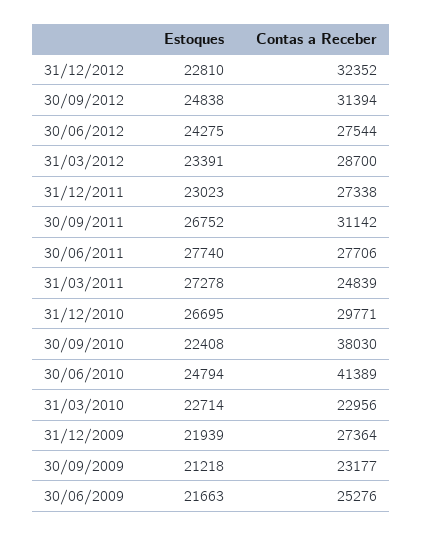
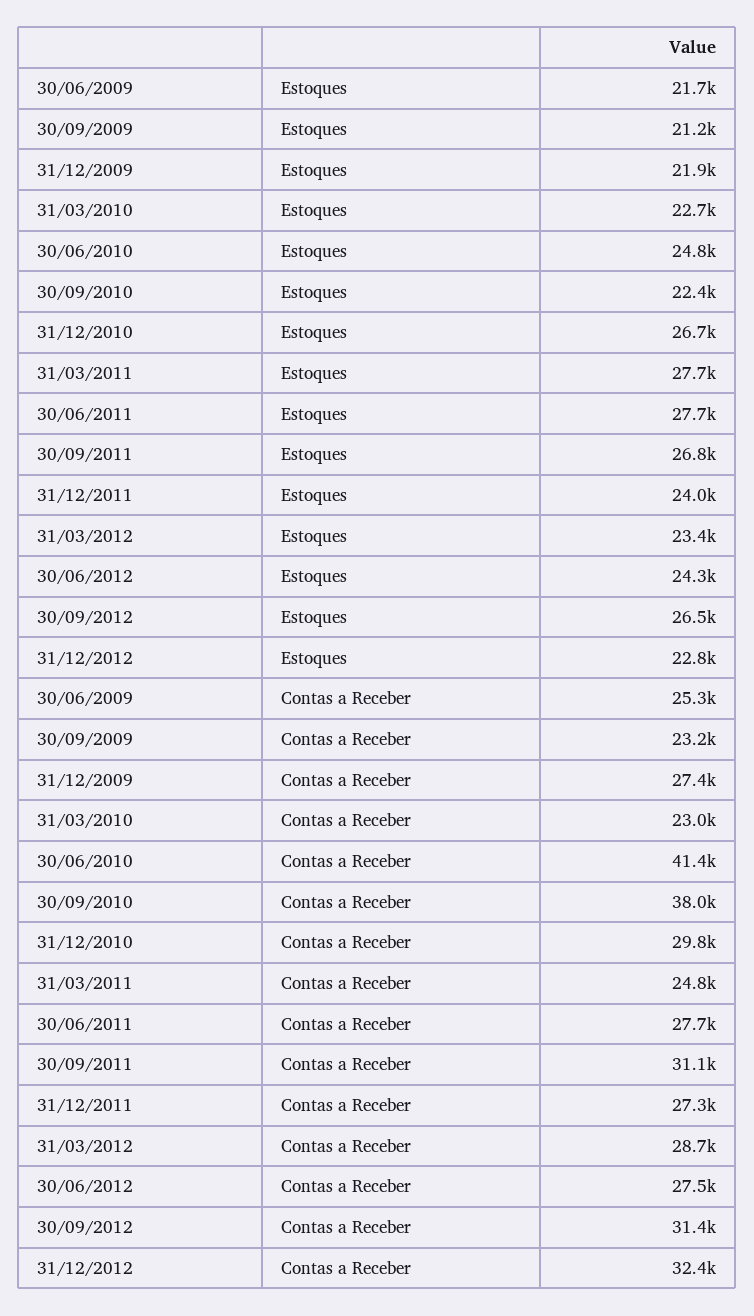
Estoques, 30/09/2012: 24838 -> 26500
Estoques, 31/12/2011: 23023 -> 24000
Estoques, 31/03/2011: 27278 -> 27700

